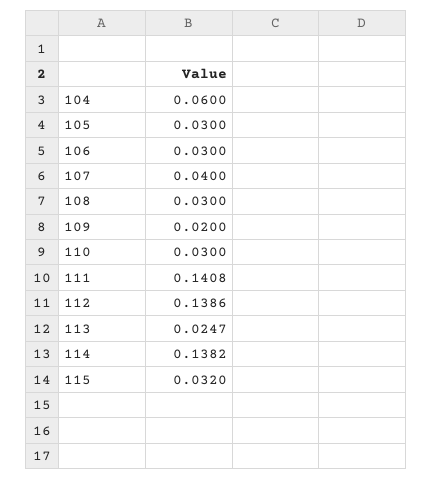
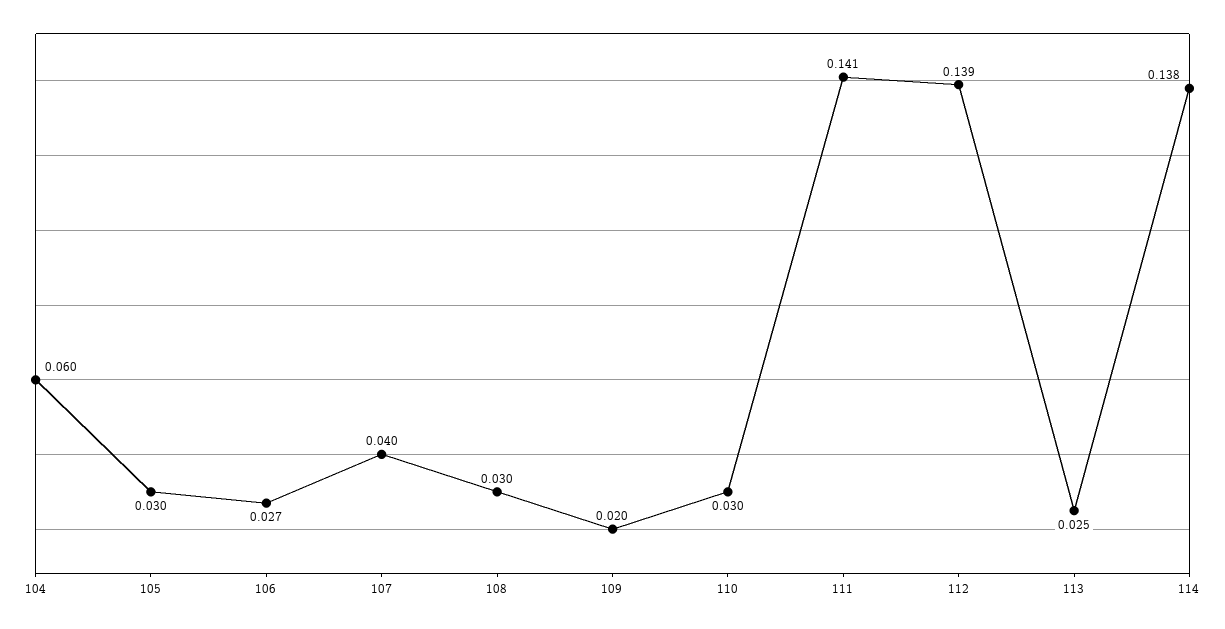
106: 0.03 -> 0.027
115: 0.032 -> none

